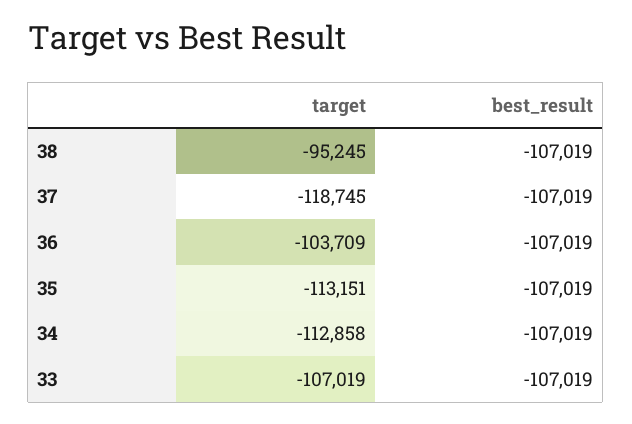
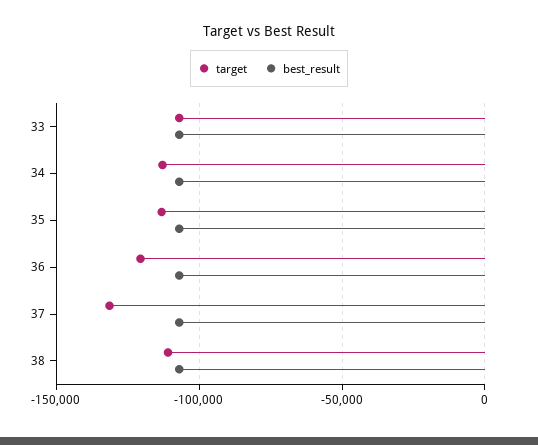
target, 38: -95245 -> -110000
target, 37: -118745 -> -130000
target, 36: -103709 -> -120000

